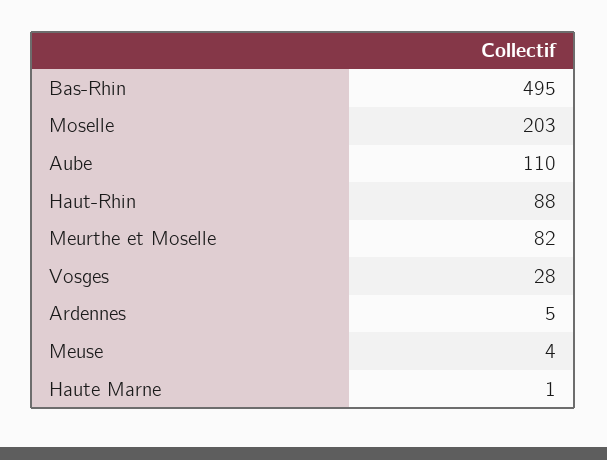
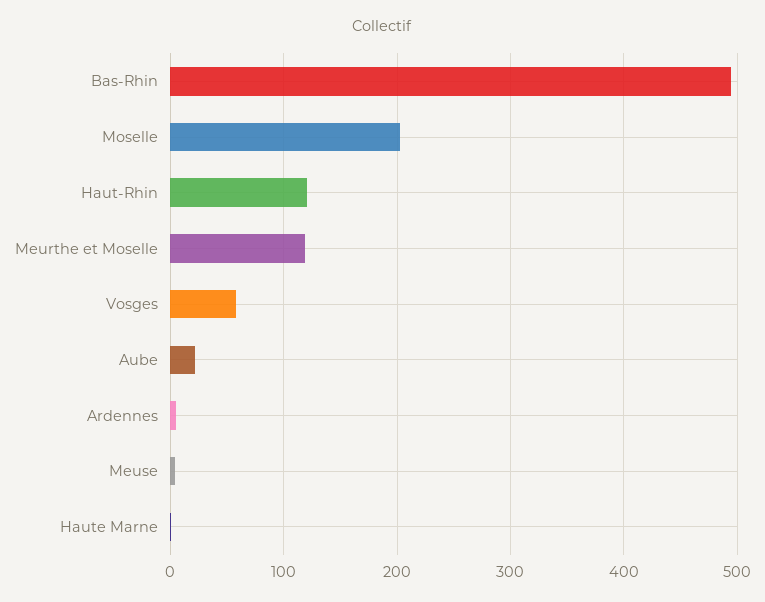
Aube: 110 -> 20
Haut-Rhin: 88 -> 120
Meurthe et Moselle: 82 -> 120
Vosges: 28 -> 60

